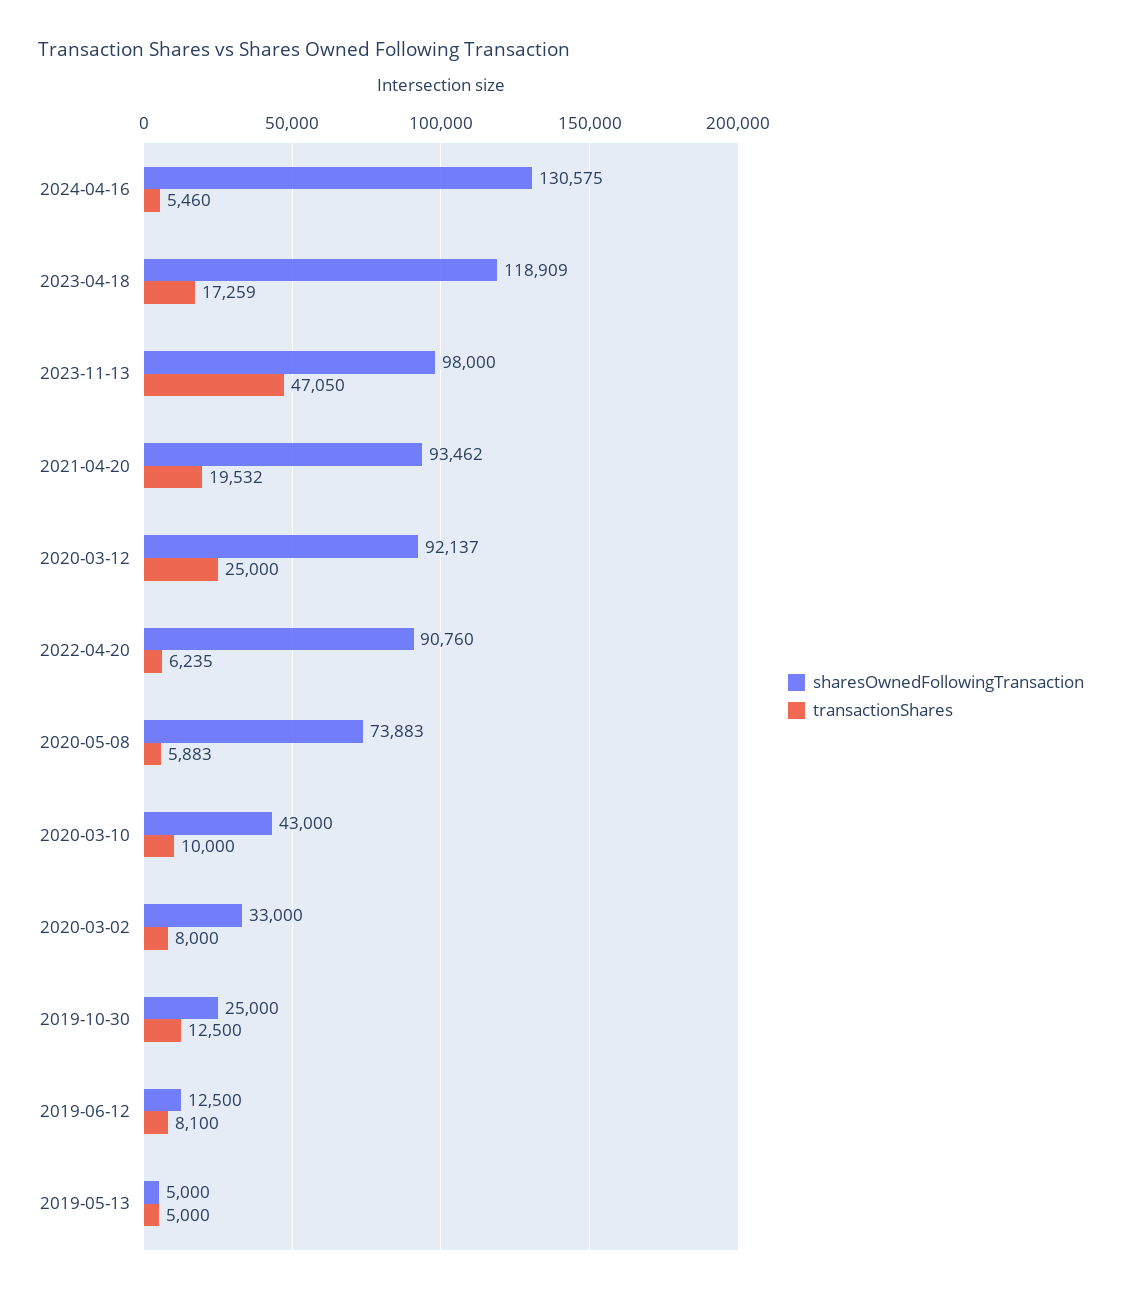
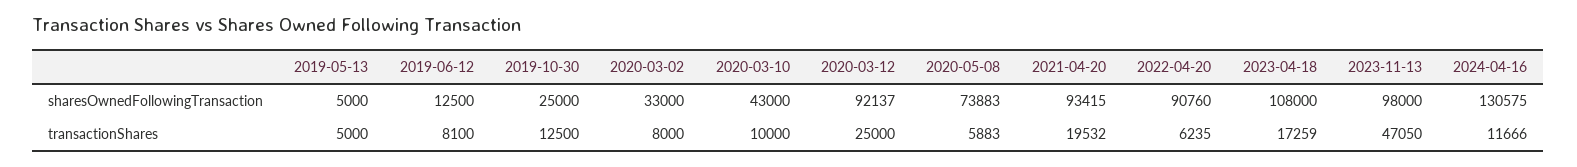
transactionShares, 2024-04-16: 5460 -> 11666
sharesOwnedFollowingTransaction, 2023-04-18: 118909 -> 108000
sharesOwnedFollowingTransaction, 2021-04-20: 93462 -> 93415

